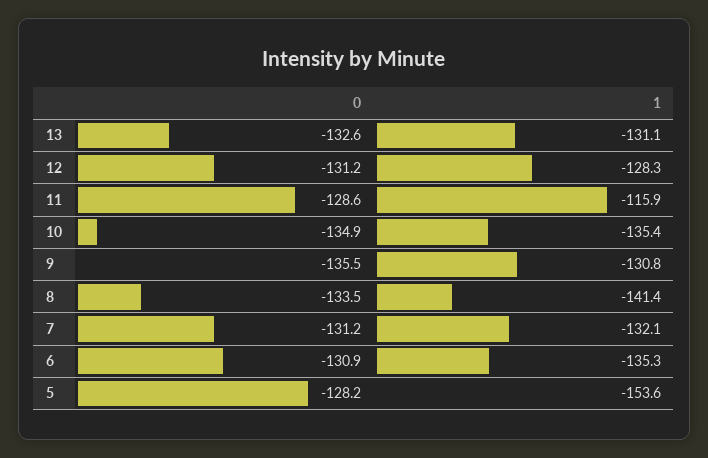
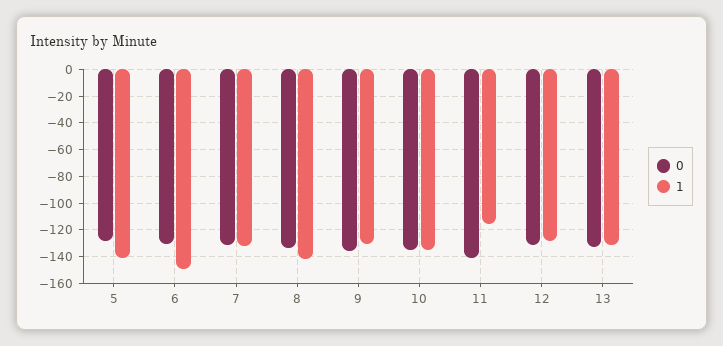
0, 11: -128.6 -> -140
1, 6: -135.3 -> -150
1, 5: -153.6 -> -140

